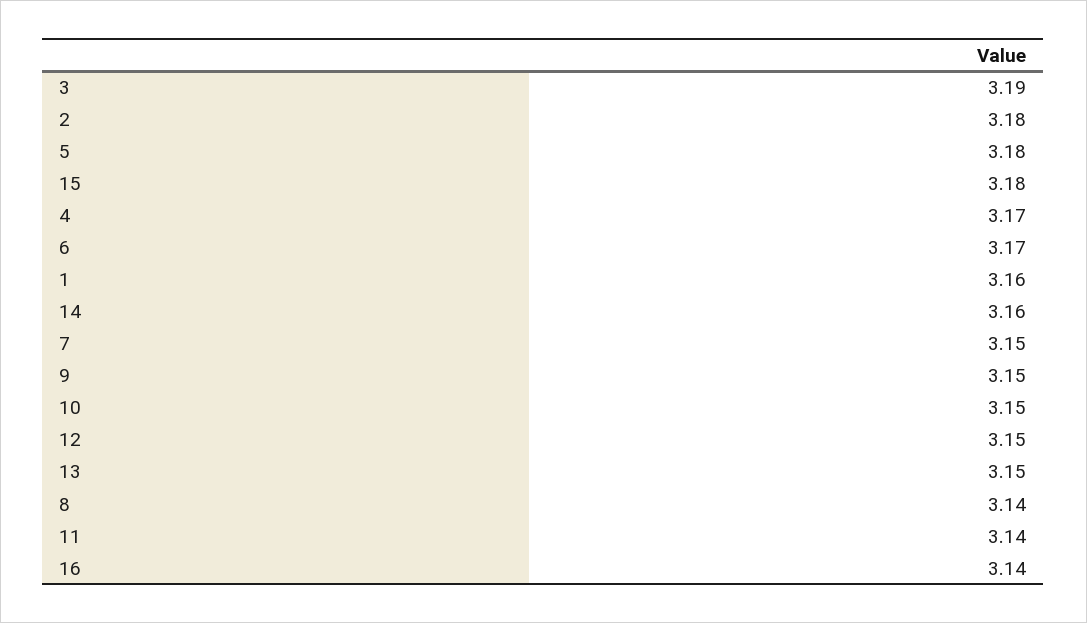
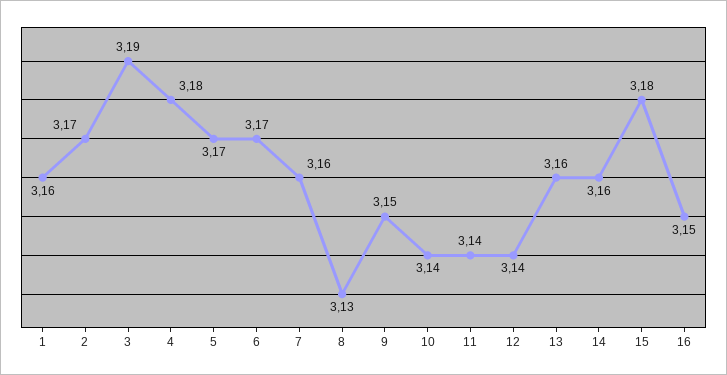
2: 3.18 -> 3.17
5: 3.18 -> 3.17
4: 3.17 -> 3.18
7: 3.15 -> 3.16
10: 3.15 -> 3.14
12: 3.15 -> 3.14
13: 3.15 -> 3.16
8: 3.14 -> 3.13
16: 3.14 -> 3.15

